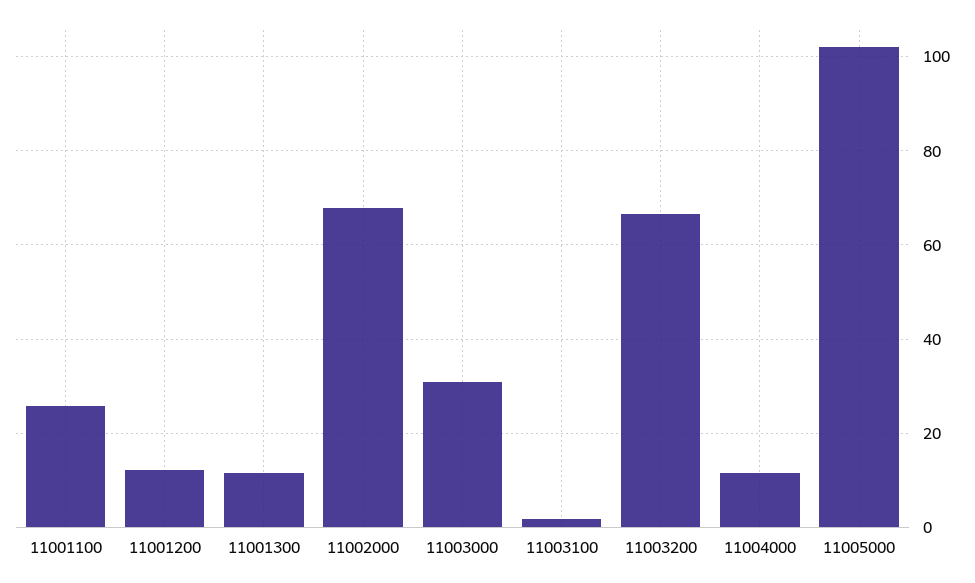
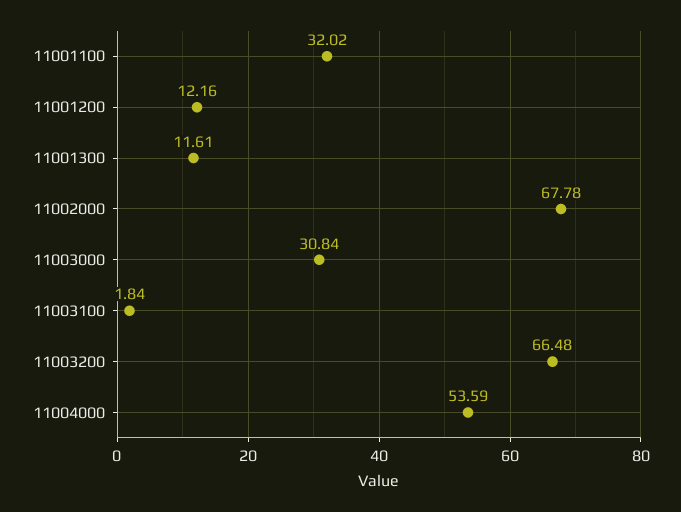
11001100: 26 -> 32.02
11004000: 12 -> 53.59
11005000: 102 -> none

